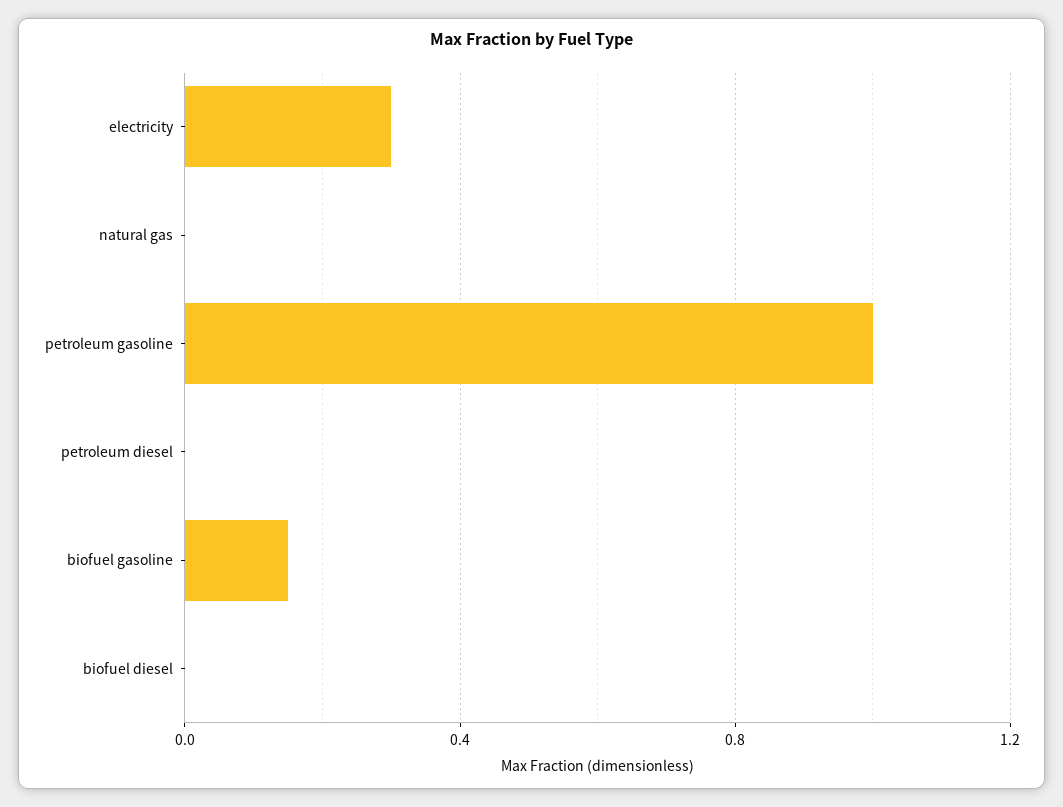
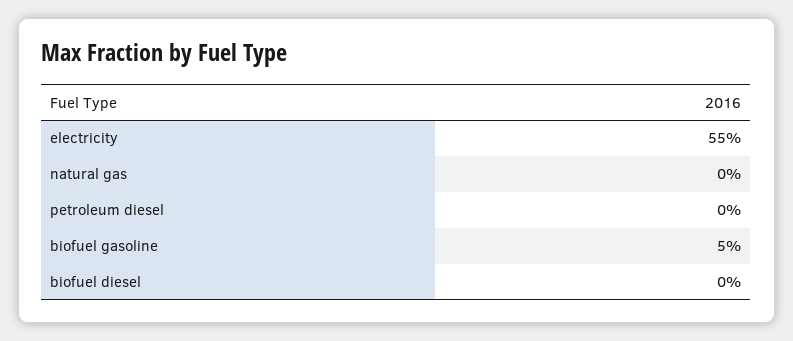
electricity: 0.3 -> 0.55
petroleum gasoline: 1 -> none
biofuel gasoline: 0.15 -> 0.05

